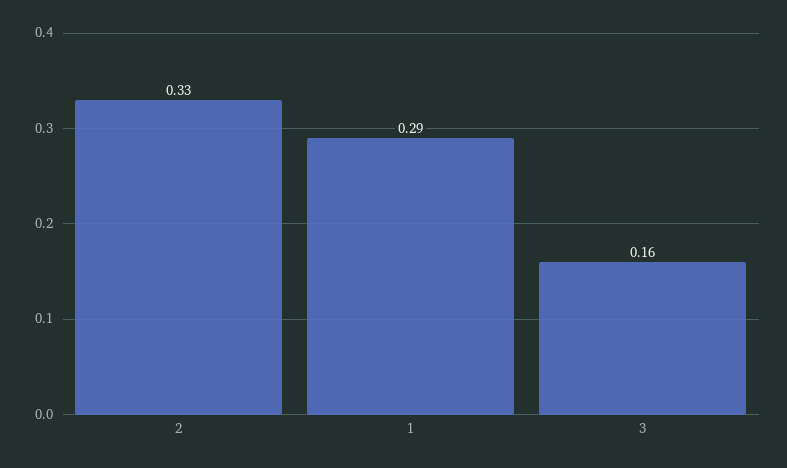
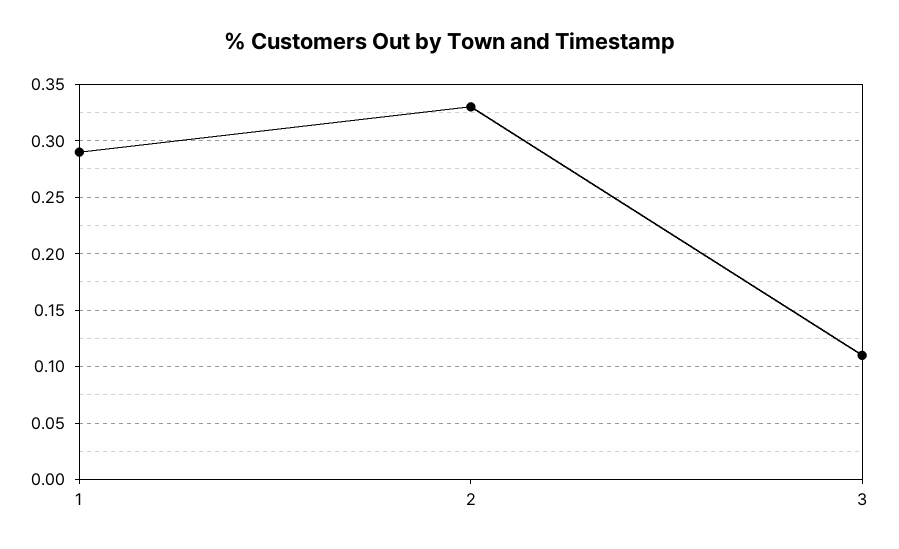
3: 0.16 -> 0.11

